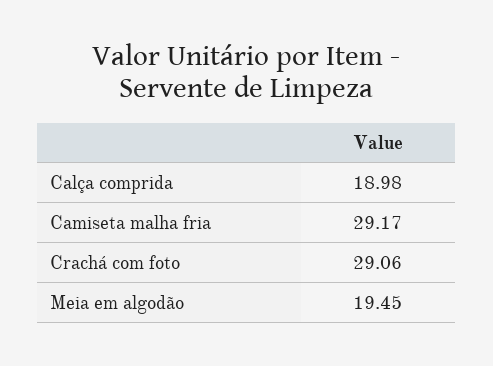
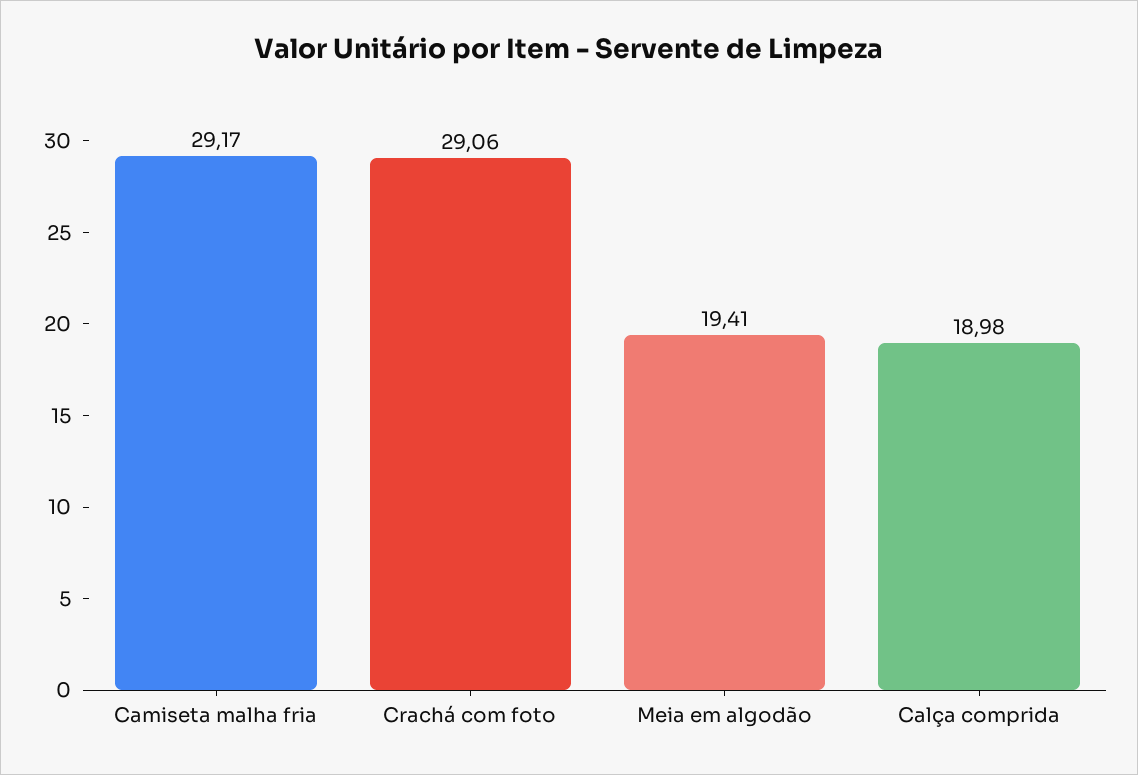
Meia em algodão: 19.45 -> 19.41

